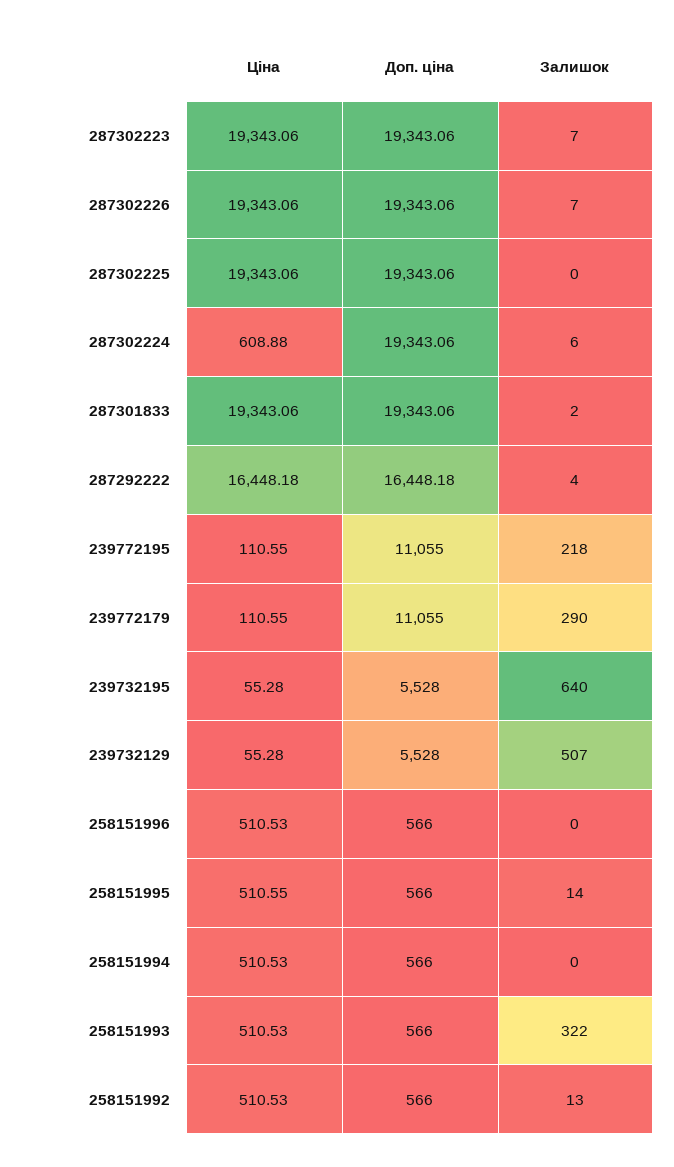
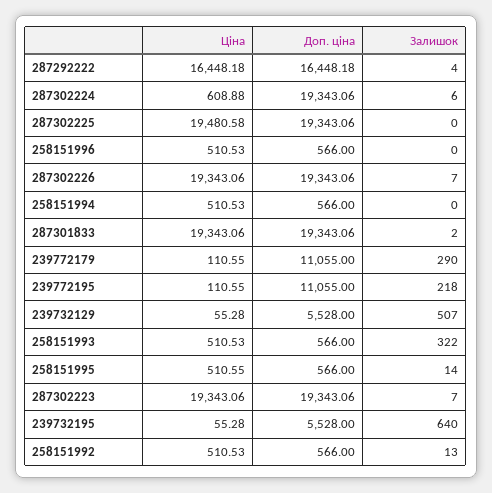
Ціна, 287302225: 19343.06 -> 19480.58

